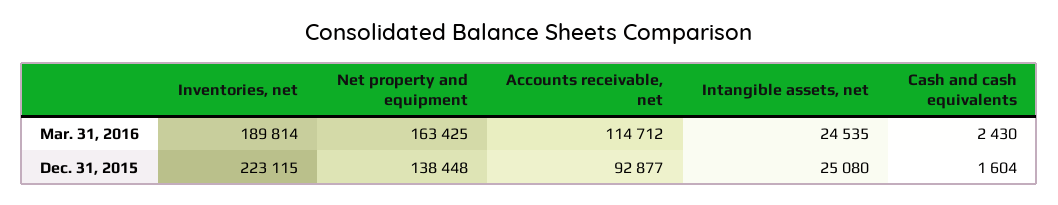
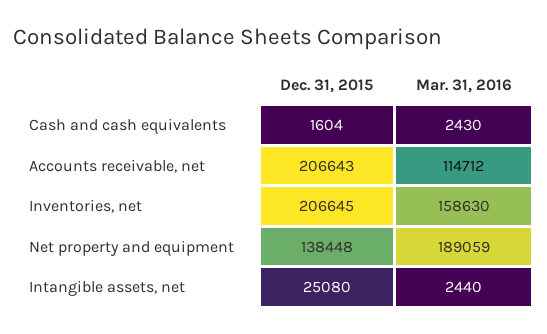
Inventories, net, Mar. 31, 2016: 189814 -> 158630
Net property and equipment, Mar. 31, 2016: 163425 -> 189059
Intangible assets, net, Mar. 31, 2016: 24535 -> 2440
Inventories, net, Dec. 31, 2015: 223115 -> 206645
Accounts receivable, net, Dec. 31, 2015: 92877 -> 206643

